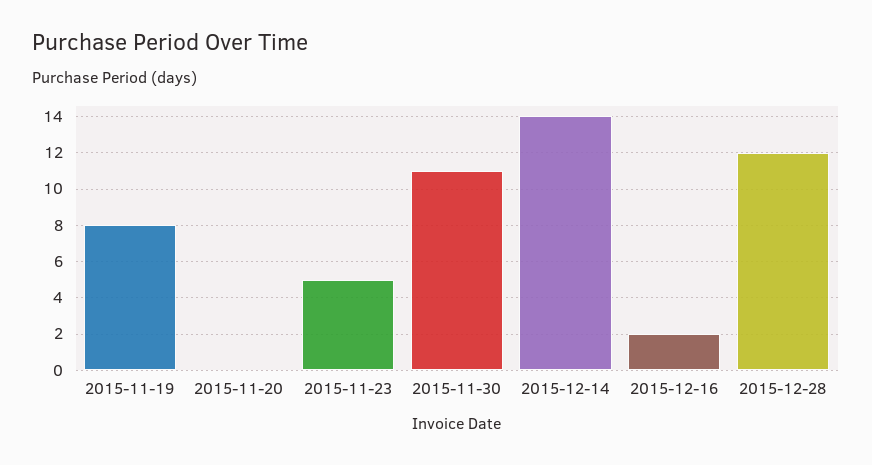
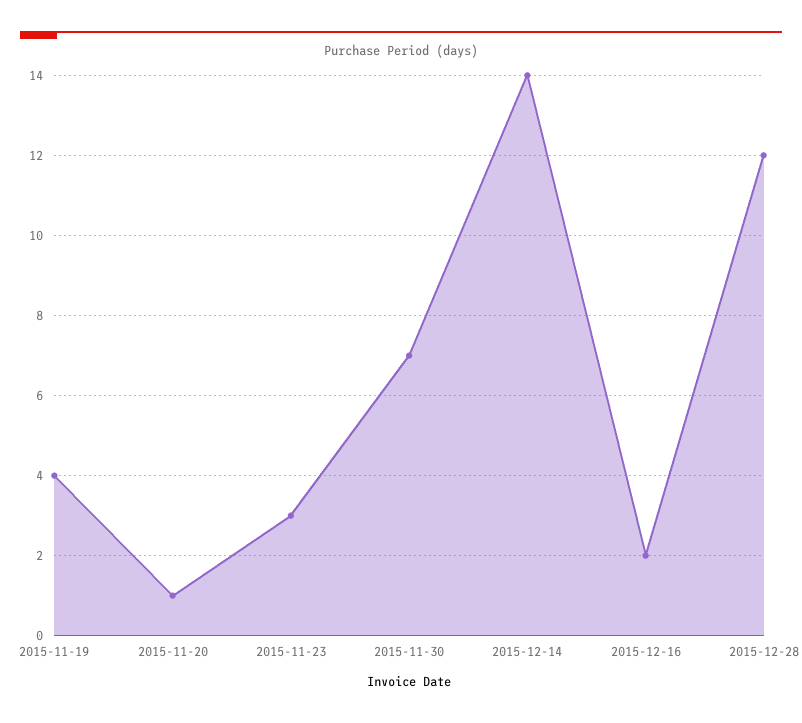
2015-11-19: 8 -> 4
2015-11-20: 0 -> 1
2015-11-23: 5 -> 3
2015-11-30: 11 -> 7

